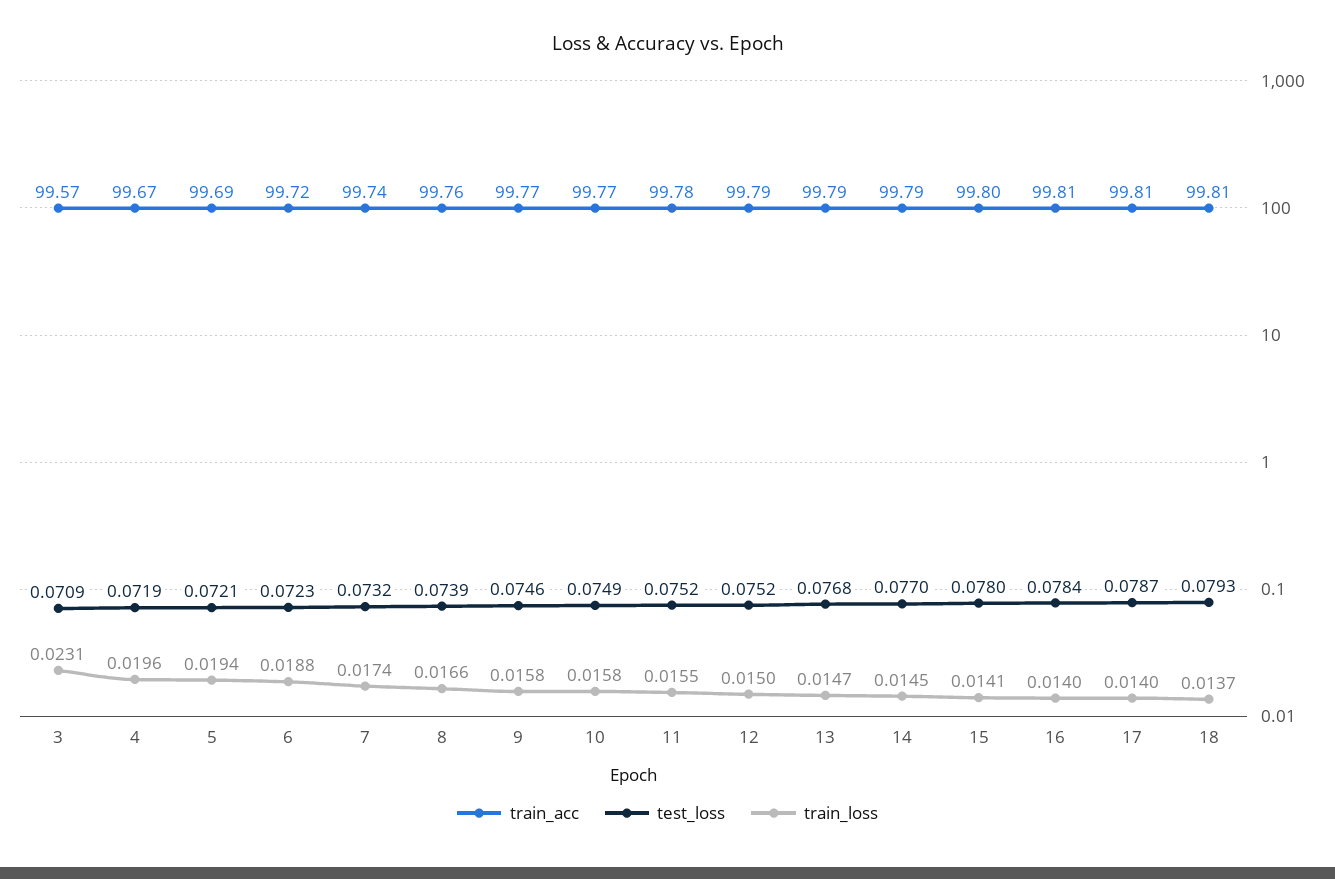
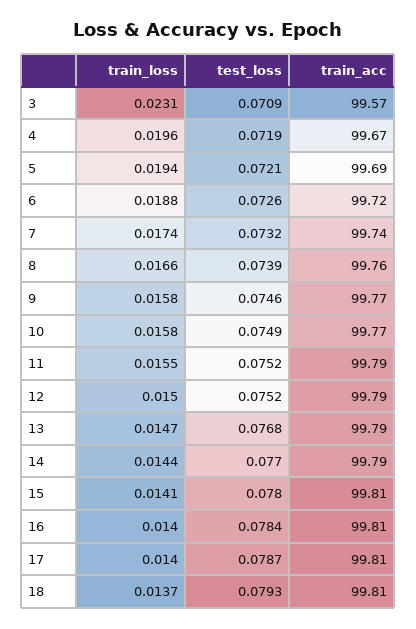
test_loss, 6: 0.0723 -> 0.0726
train_acc, 11: 99.78 -> 99.79
train_loss, 14: 0.0145 -> 0.0144
train_acc, 15: 99.8 -> 99.81

